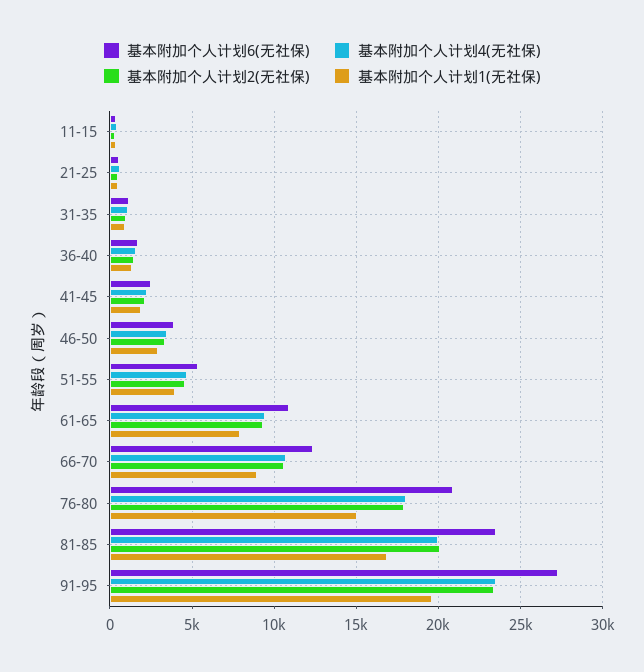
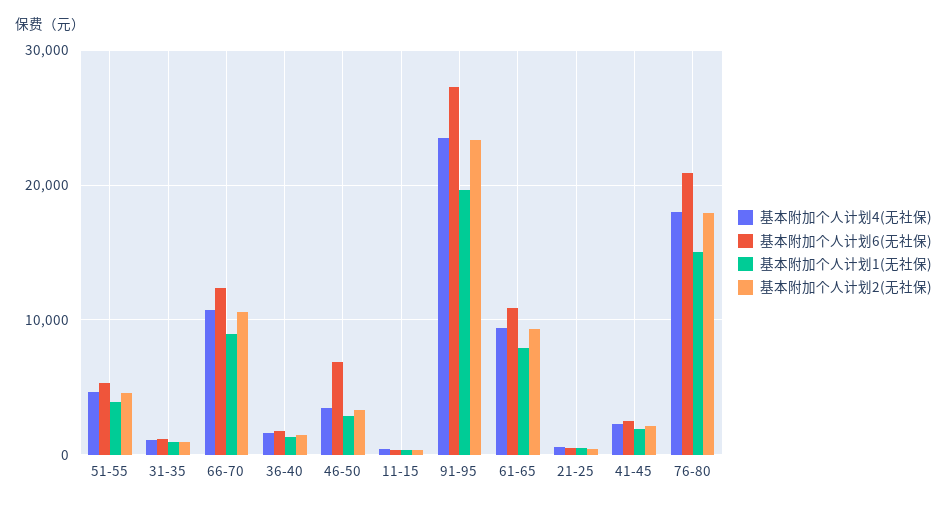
基本附加个人计划6(无社保), 46-50: 4000 -> 7000
基本附加个人计划6(无社保), 81-85: 23500 -> none
基本附加个人计划4(无社保), 81-85: 20000 -> none
基本附加个人计划2(无社保), 81-85: 20000 -> none
基本附加个人计划1(无社保), 81-85: 17000 -> none

